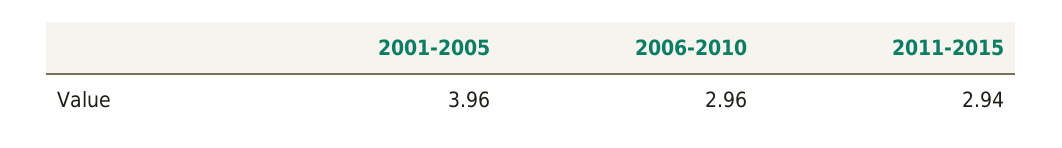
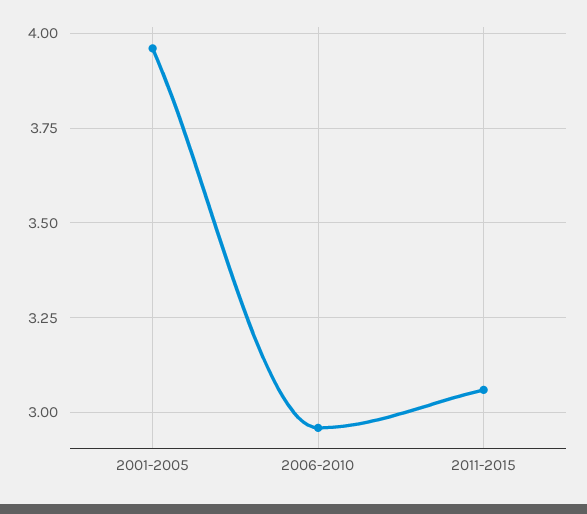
2011-2015: 2.94 -> 3.05

